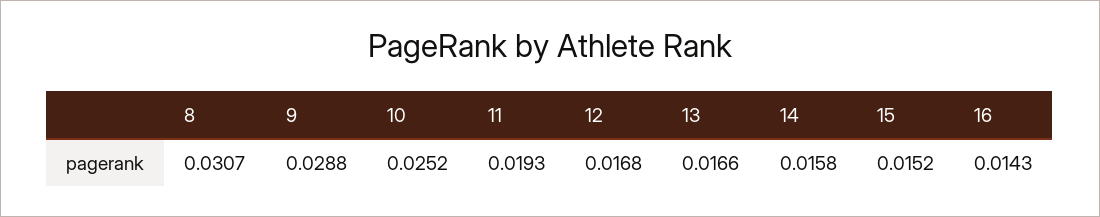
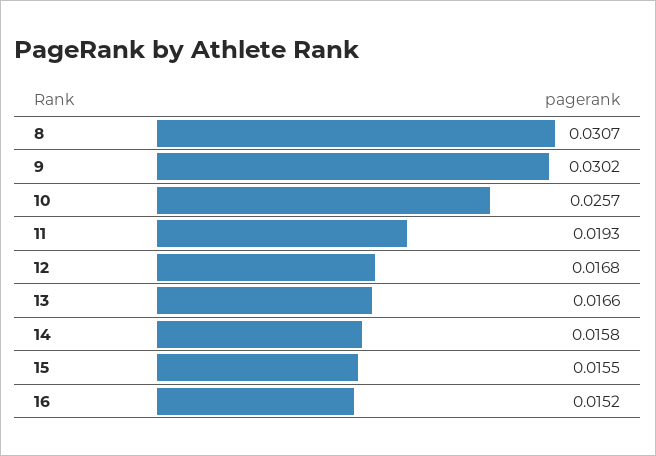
9: 0.0288 -> 0.0302
10: 0.0252 -> 0.0257
15: 0.0152 -> 0.0155
16: 0.0143 -> 0.0152

